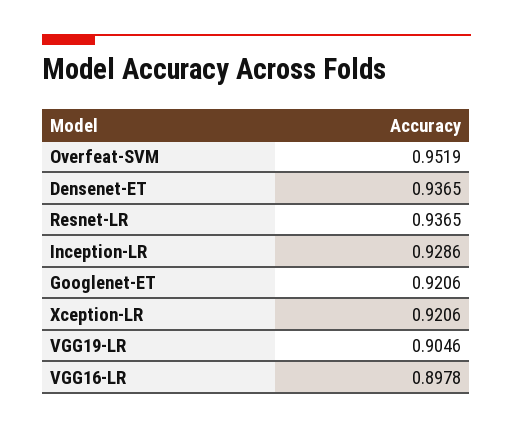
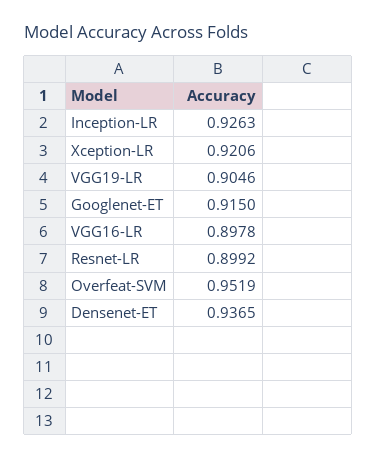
Resnet-LR: 0.9365 -> 0.8992
Inception-LR: 0.9286 -> 0.9263
Googlenet-ET: 0.9206 -> 0.915

